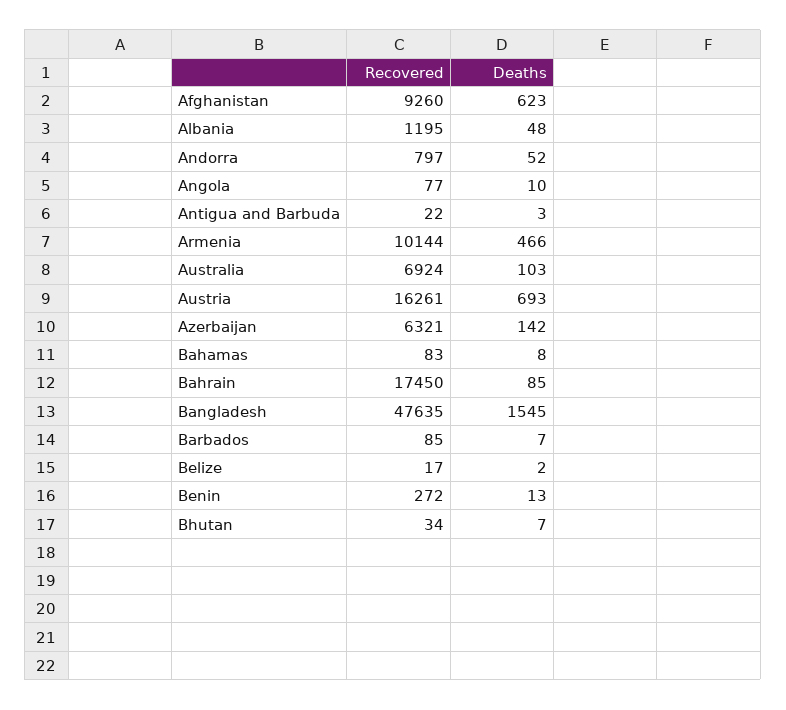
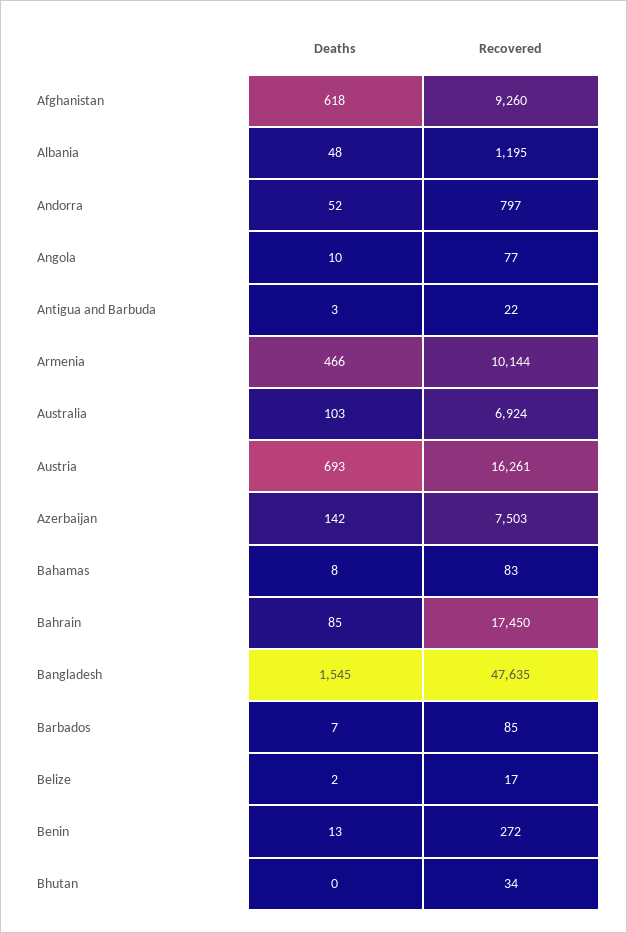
Deaths, Afghanistan: 623 -> 618
Recovered, Azerbaijan: 6321 -> 7503
Deaths, Bhutan: 7 -> 0

